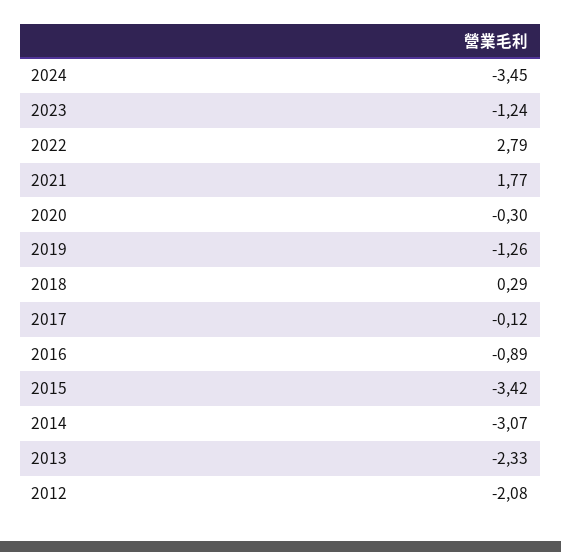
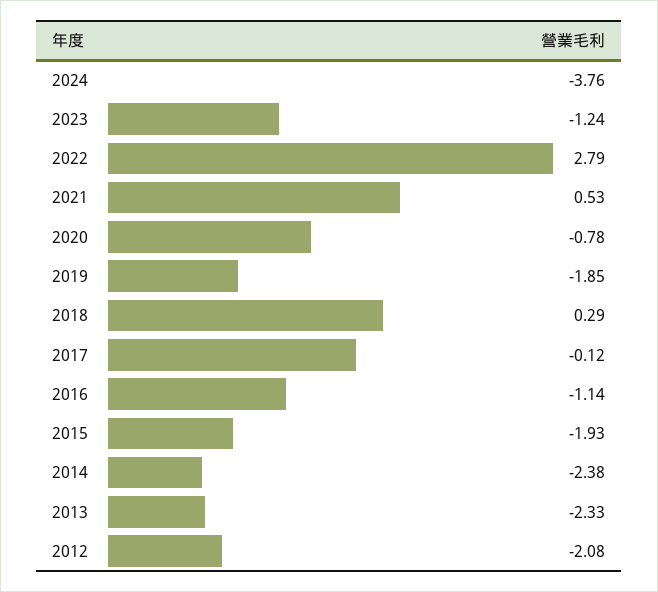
2024: -3.45 -> -3.76
2021: 1.77 -> 0.53
2020: -0.3 -> -0.78
2019: -1.26 -> -1.85
2016: -0.89 -> -1.14
2015: -3.42 -> -1.93
2014: -3.07 -> -2.38

